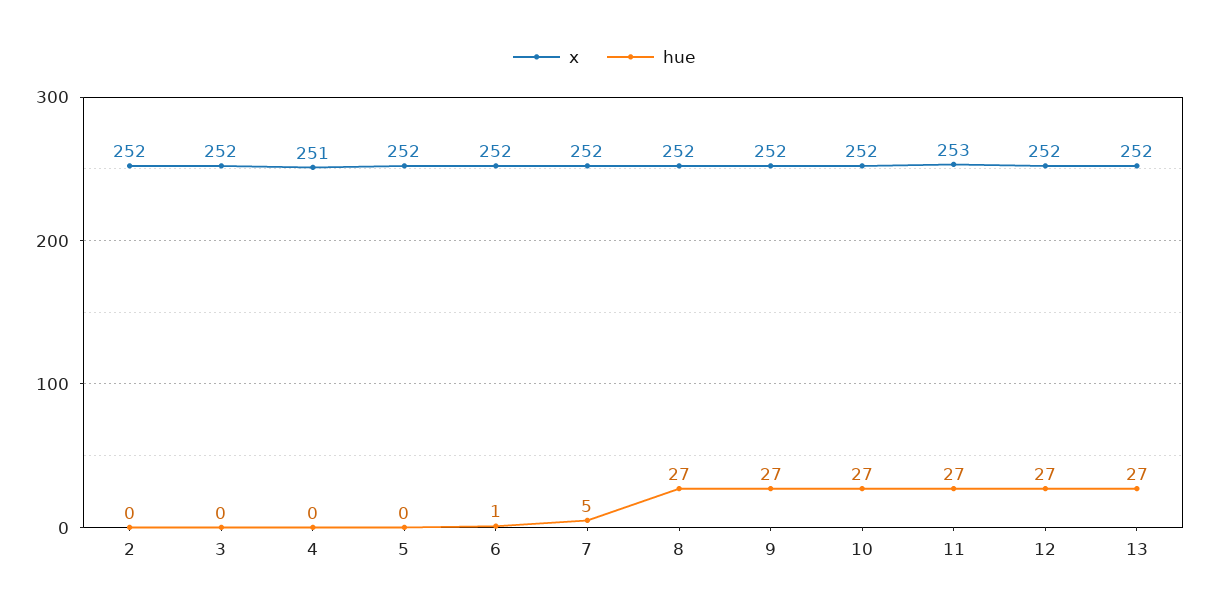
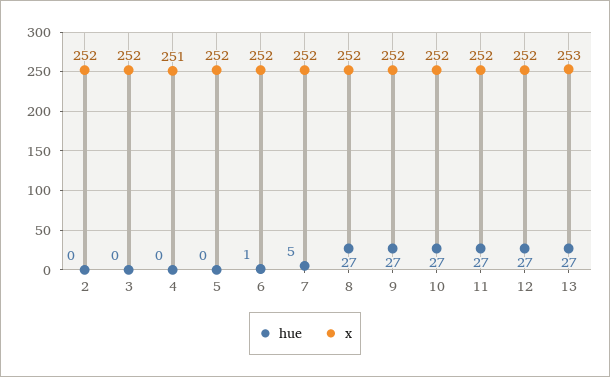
x, 11: 253 -> 252
x, 13: 252 -> 253

